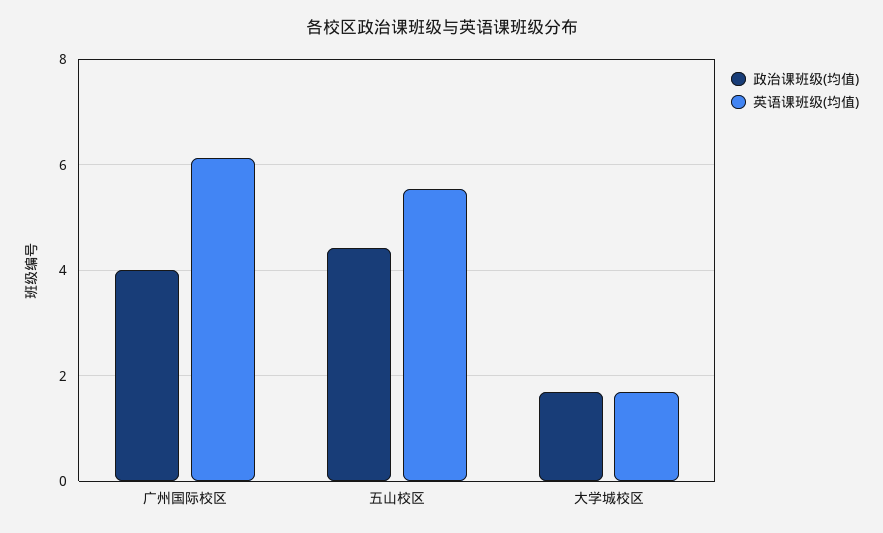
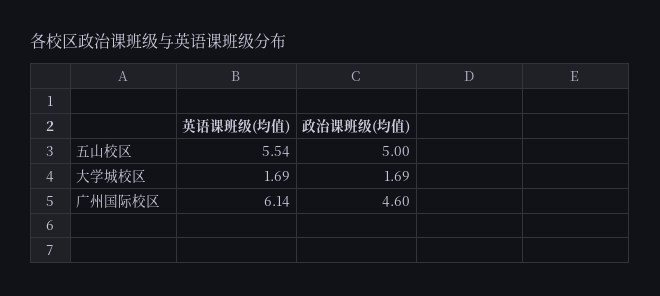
政治课班级(均值), 广州国际校区: 4 -> 4.6
政治课班级(均值), 五山校区: 4.4 -> 5

